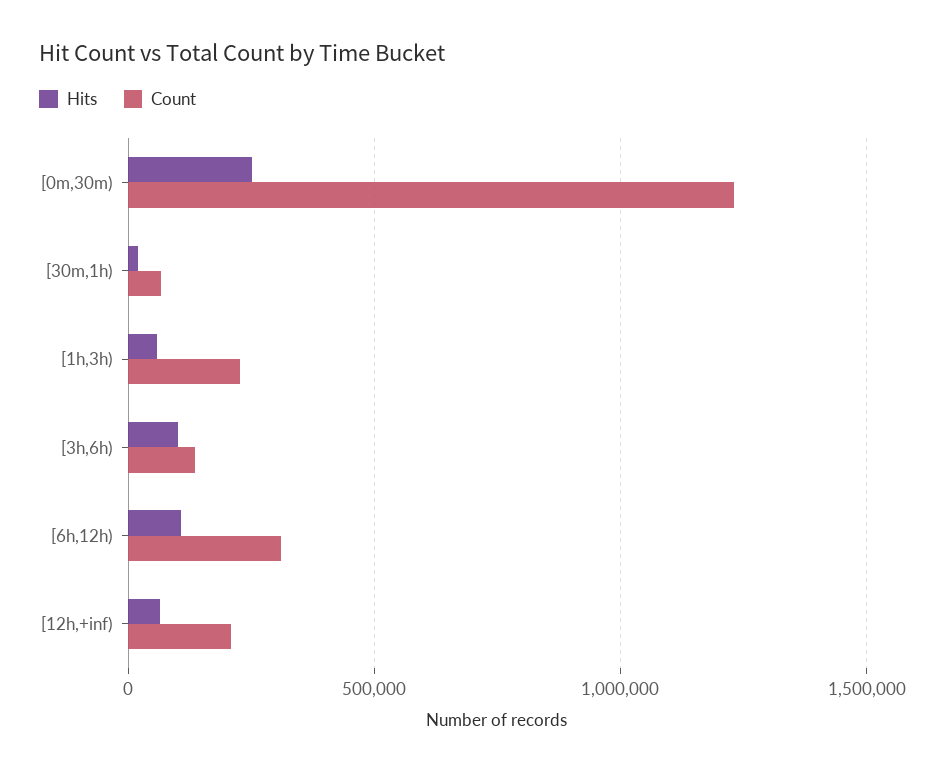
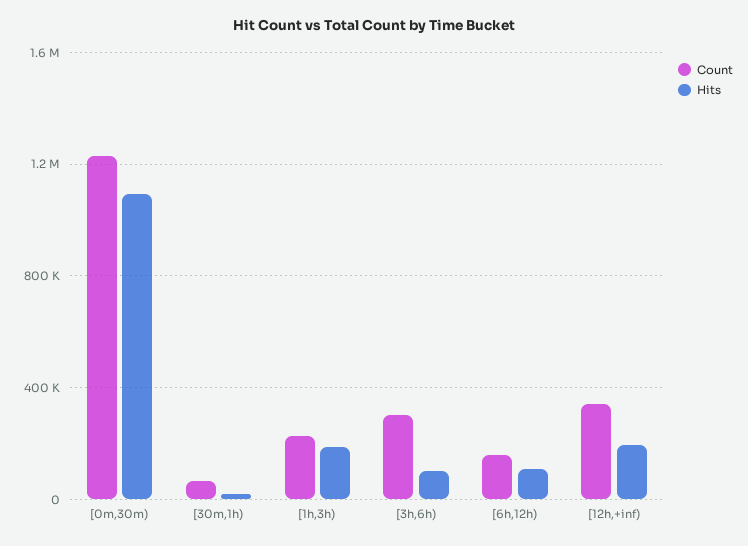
Hits, [0m,30m): 250000 -> 1100000
Hits, [1h,3h): 50000 -> 200000
Count, [3h,6h): 150000 -> 300000
Count, [6h,12h): 300000 -> 150000
Hits, [12h,+inf): 50000 -> 200000
Count, [12h,+inf): 200000 -> 350000

